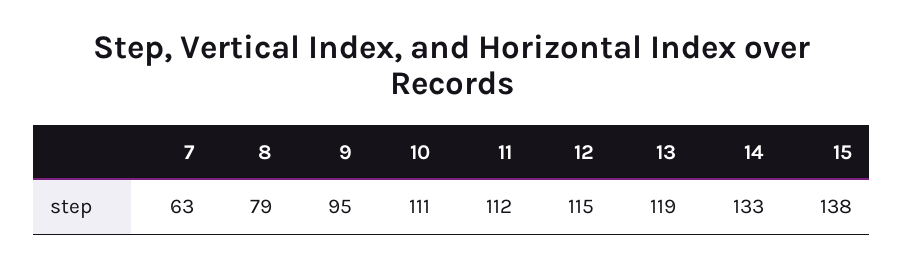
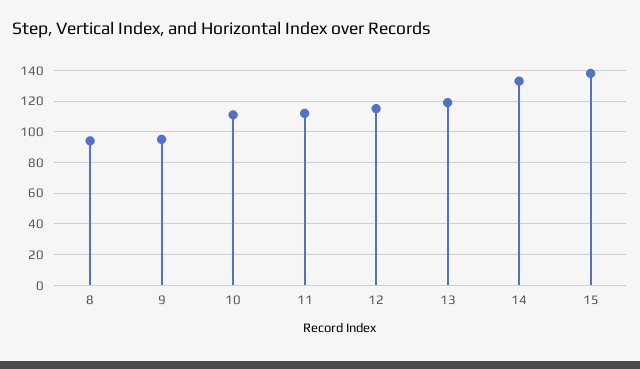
7: 63 -> none
8: 79 -> 95

